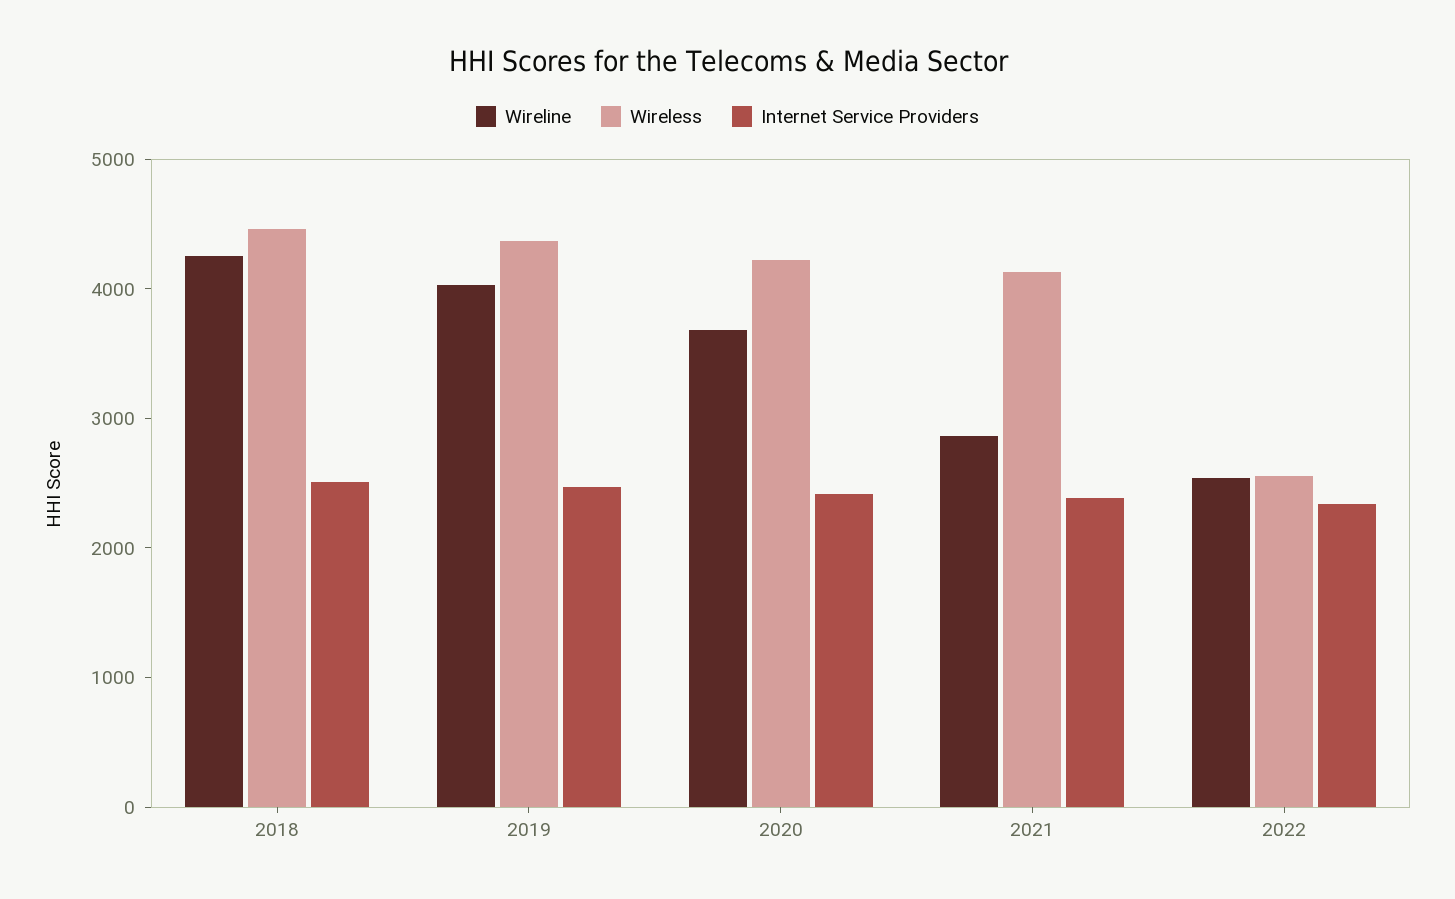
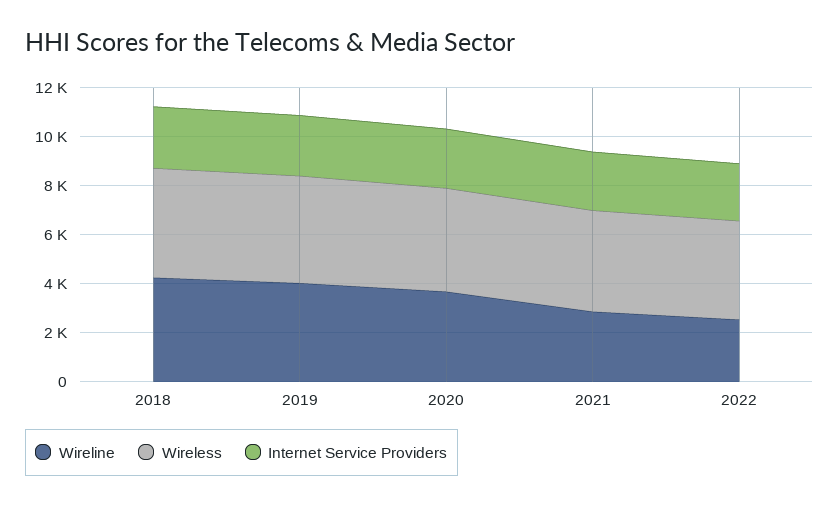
Wireless, 2022: 2600 -> 4000

